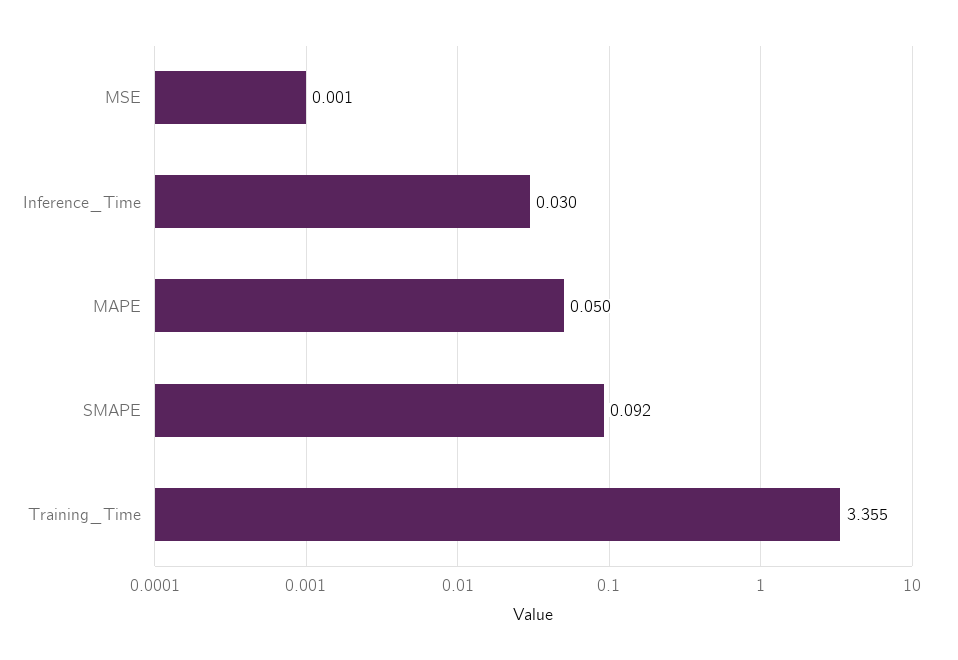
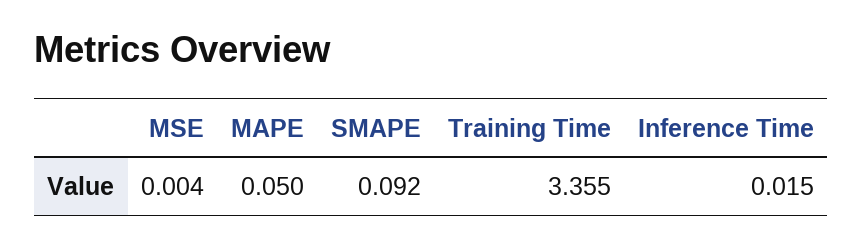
MSE: 0.001 -> 0.004
Inference_Time: 0.03 -> 0.015

